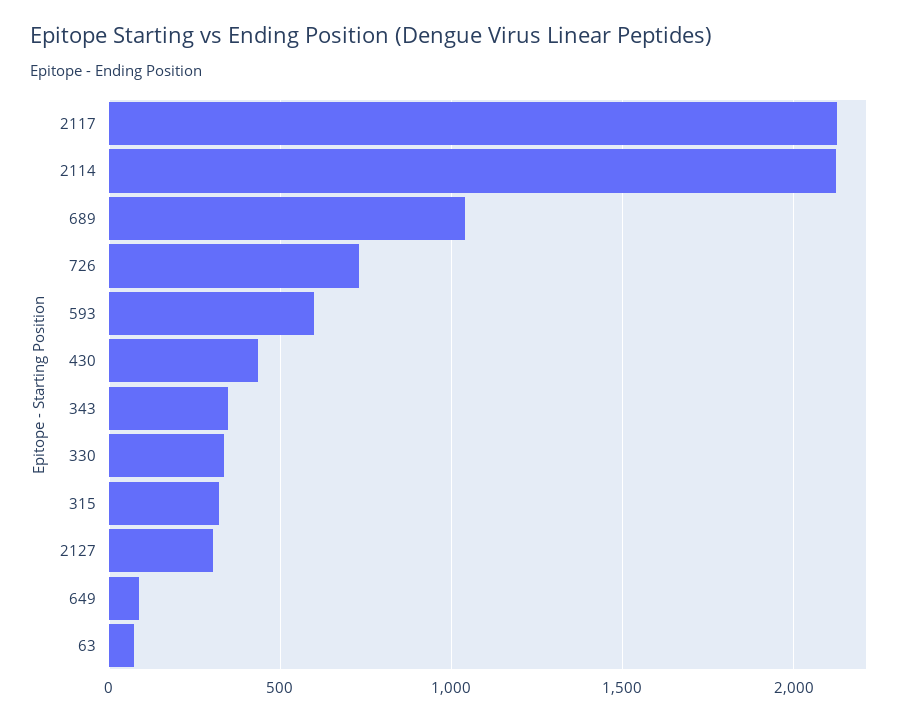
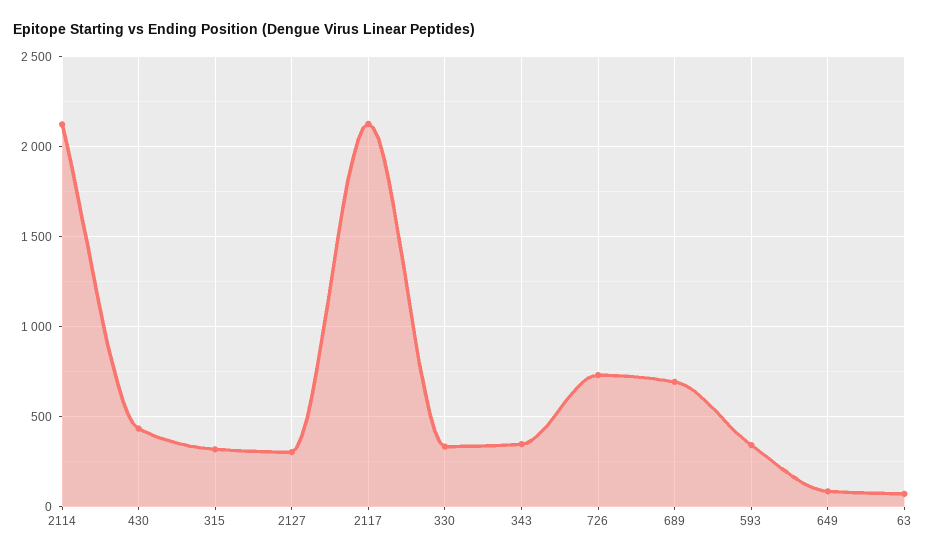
689: 1050 -> 700
593: 600 -> 350

